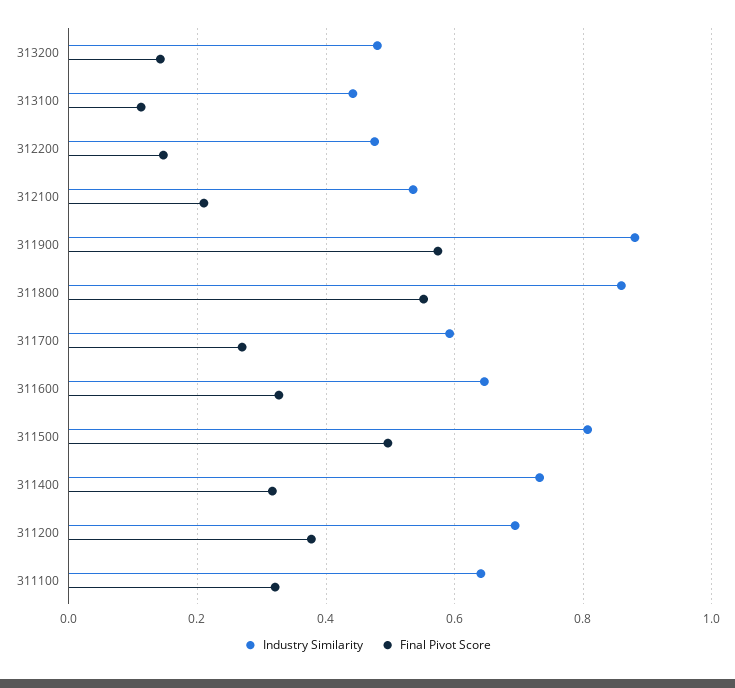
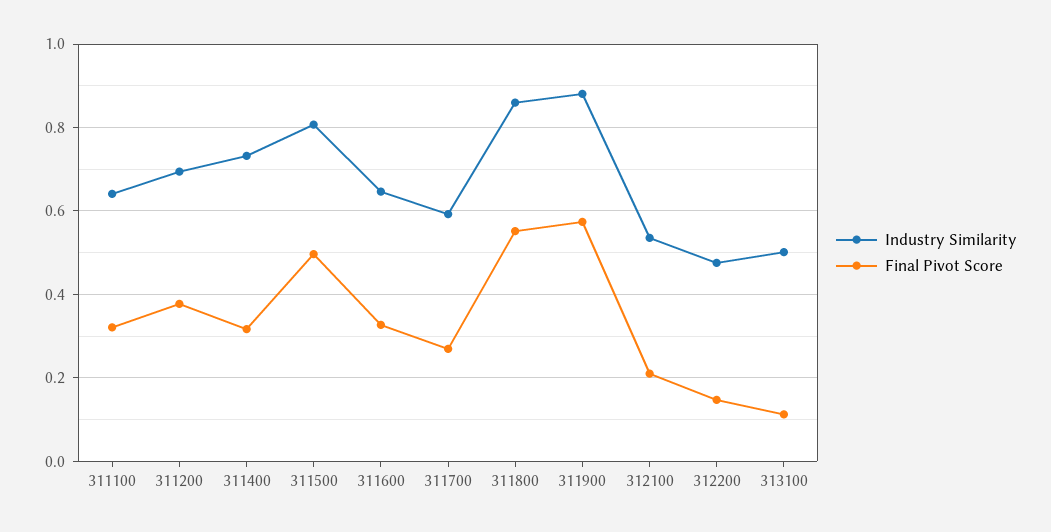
Industry Similarity, 313200: 0.48 -> none
Final Pivot Score, 313200: 0.14 -> none
Industry Similarity, 313100: 0.44 -> 0.5

